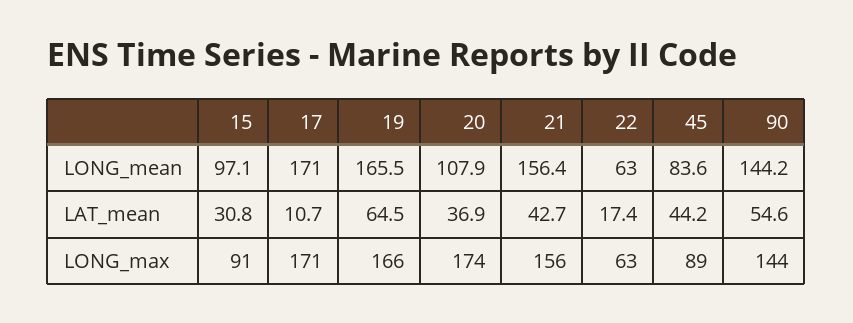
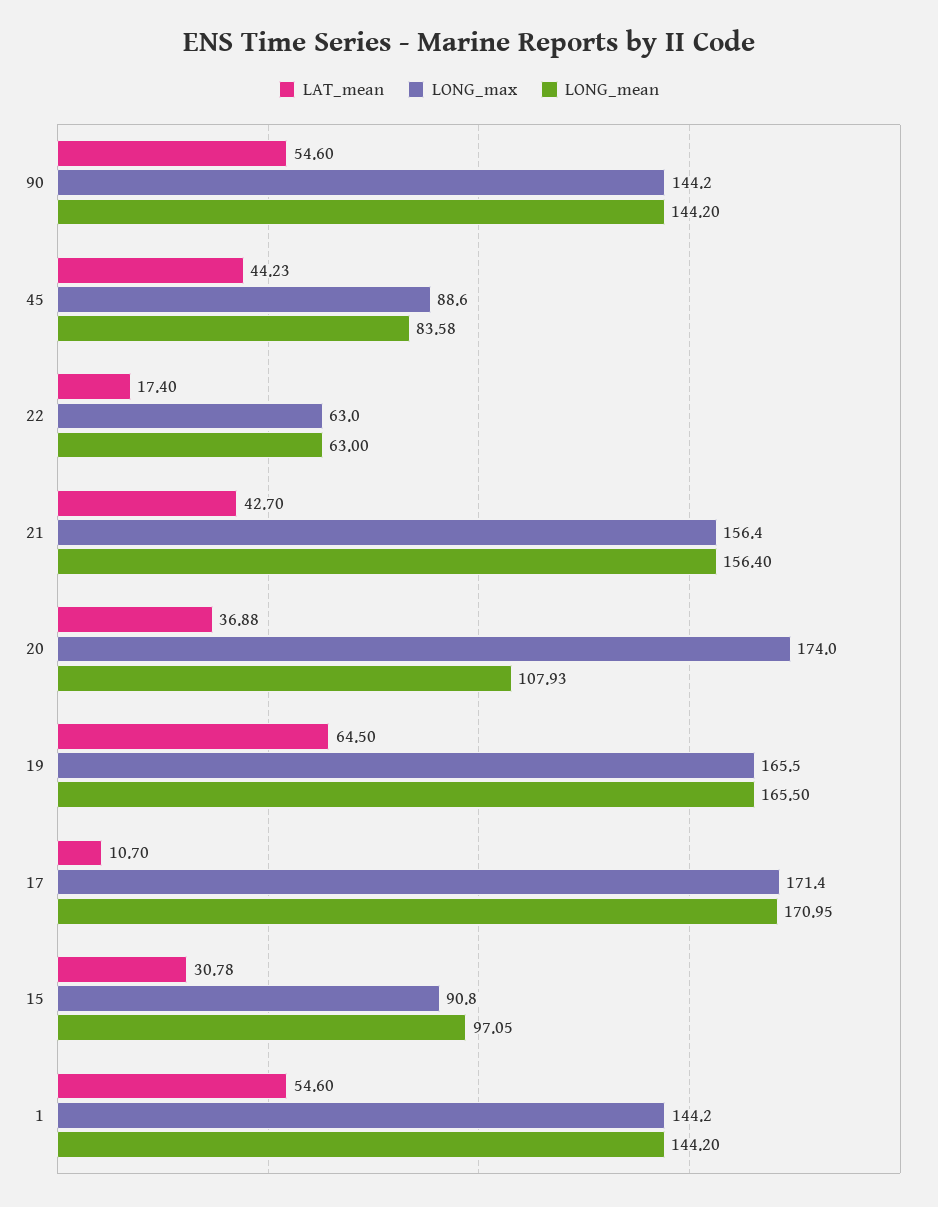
LAT_mean, 1: none -> 54.6
LONG_max, 1: none -> 144.2
LONG_mean, 1: none -> 144.2

